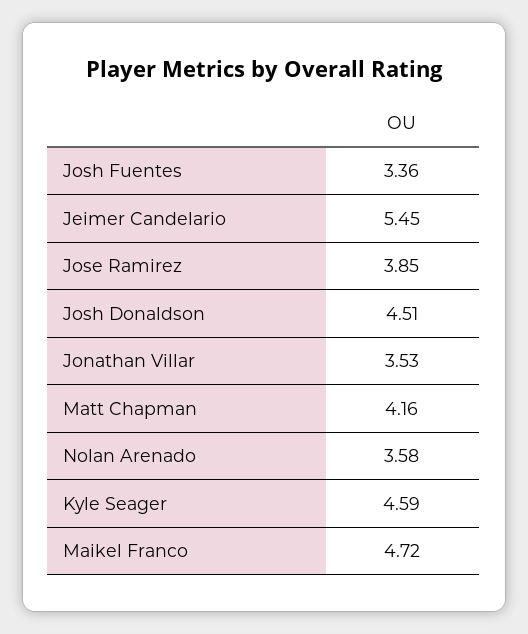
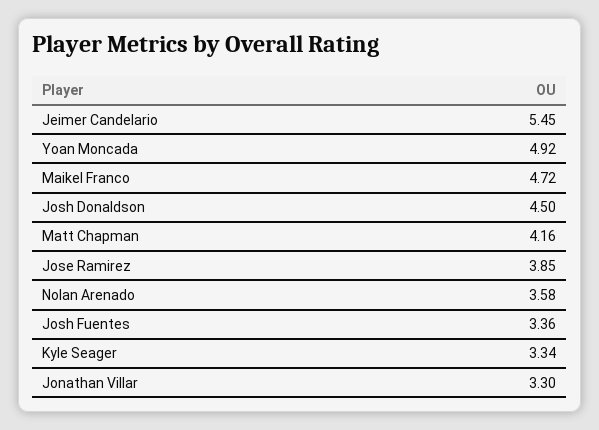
Josh Donaldson: 4.51 -> 4.5
Jonathan Villar: 3.53 -> 3.3
Kyle Seager: 4.59 -> 3.34
Yoan Moncada: none -> 4.92

